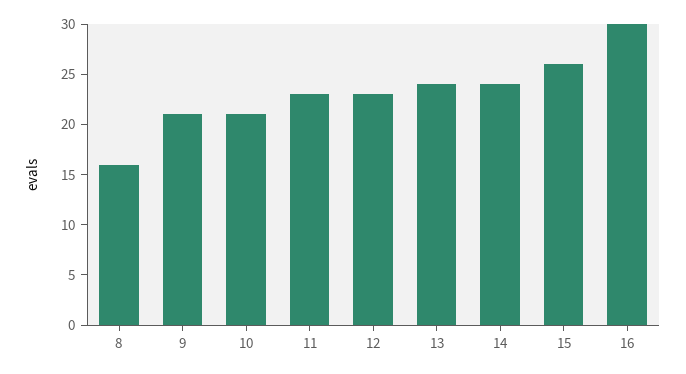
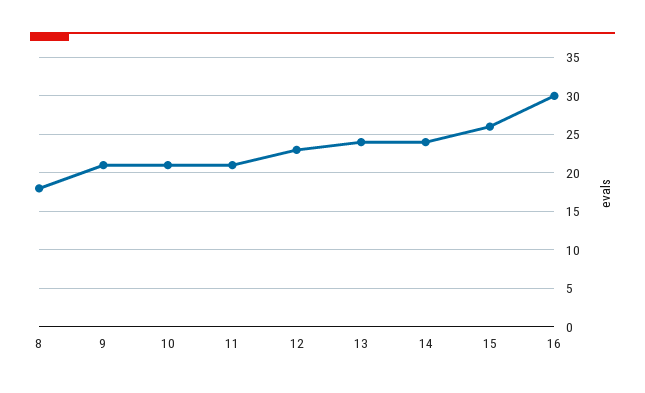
8: 16 -> 18
11: 23 -> 21

